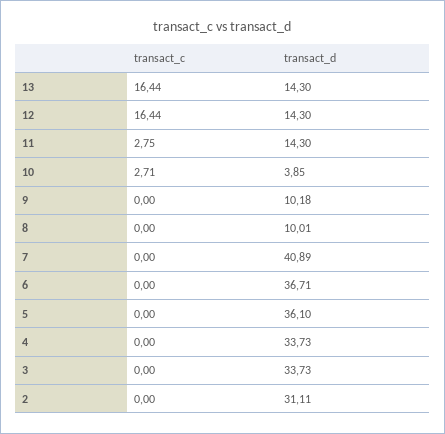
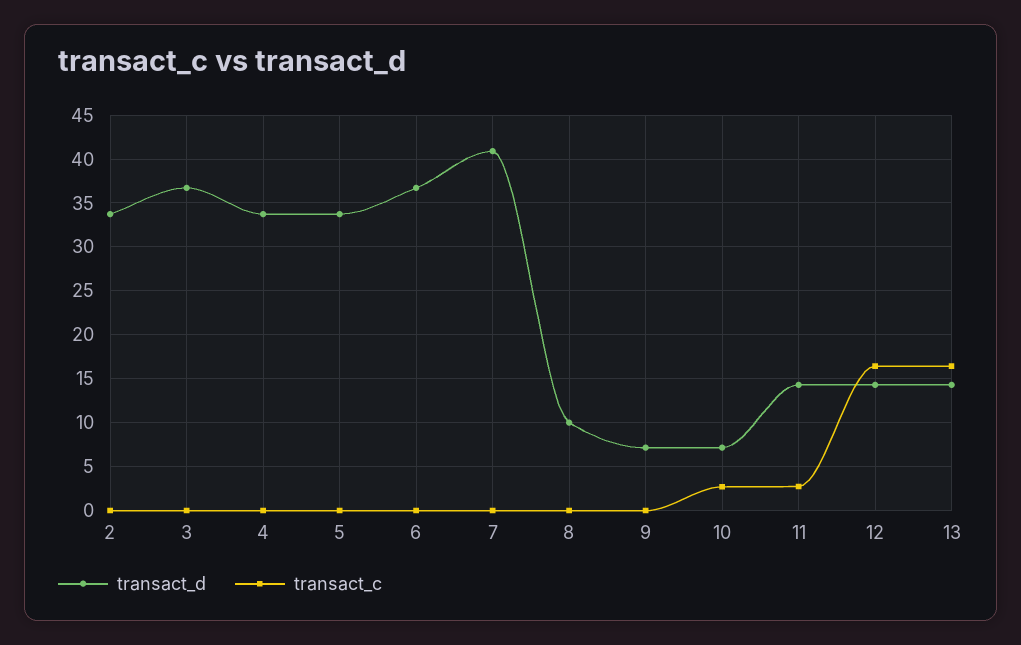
transact_d, 10: 3.85 -> 7
transact_d, 9: 10.18 -> 7
transact_d, 5: 36.1 -> 34
transact_d, 3: 33.73 -> 37
transact_d, 2: 31.11 -> 34

